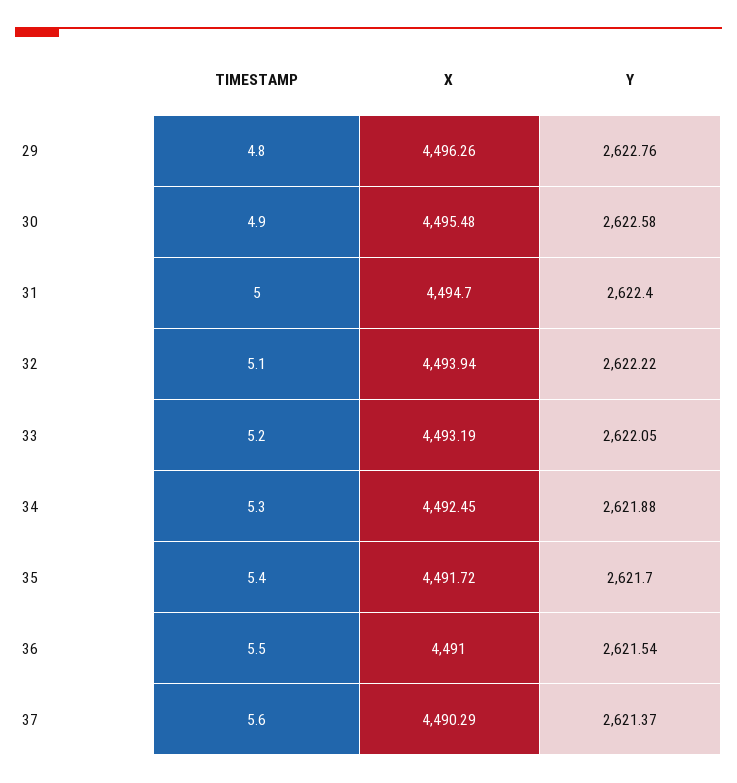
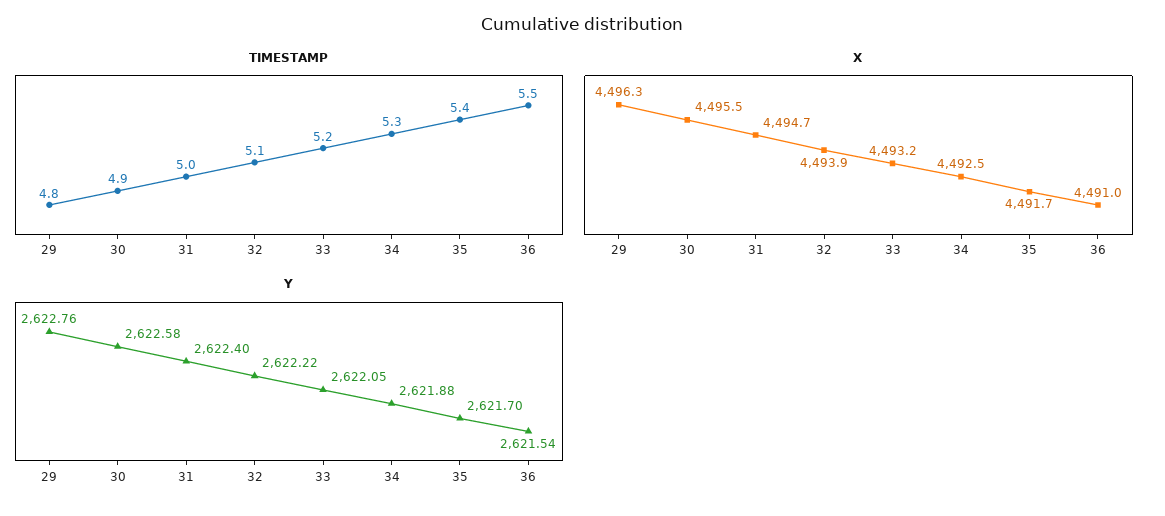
TIMESTAMP, 37: 5.6 -> none
X, 37: 4490.29 -> none
Y, 37: 2621.37 -> none

